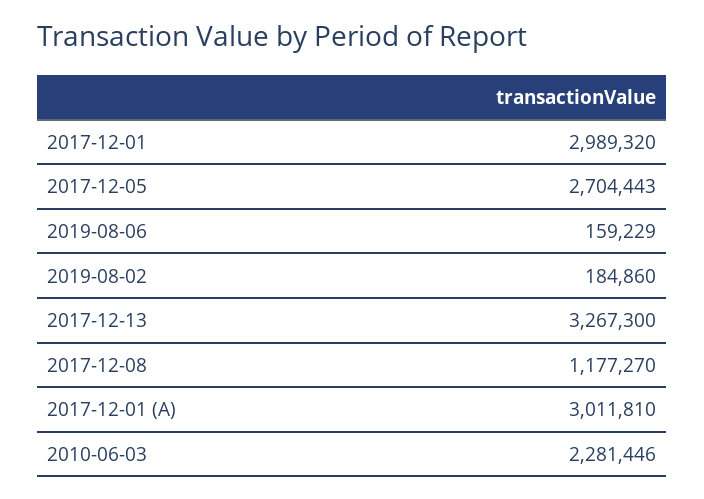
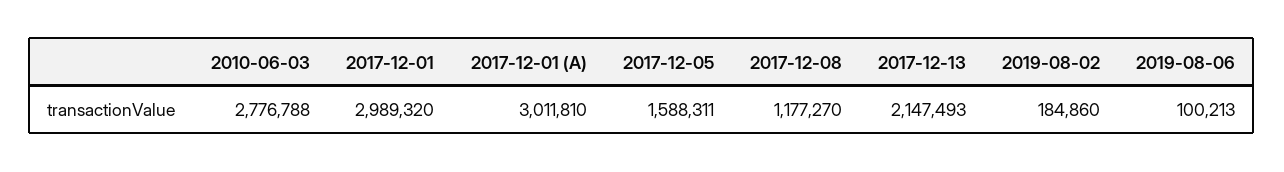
2017-12-05: 2704443 -> 1588311
2019-08-06: 159229 -> 100213
2017-12-13: 3267300 -> 2147493
2010-06-03: 2281446 -> 2776788

